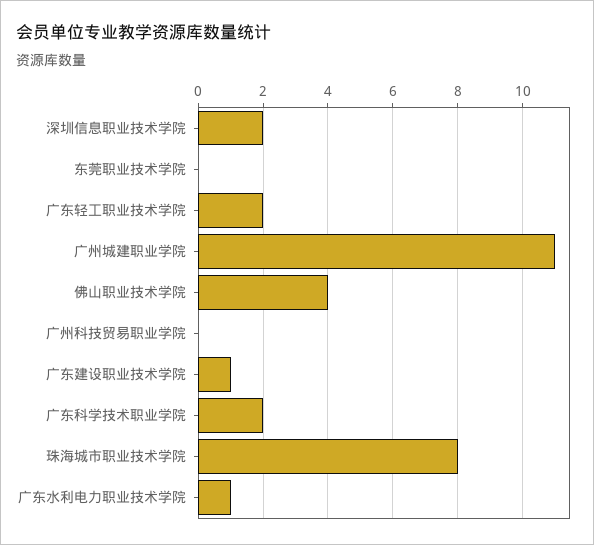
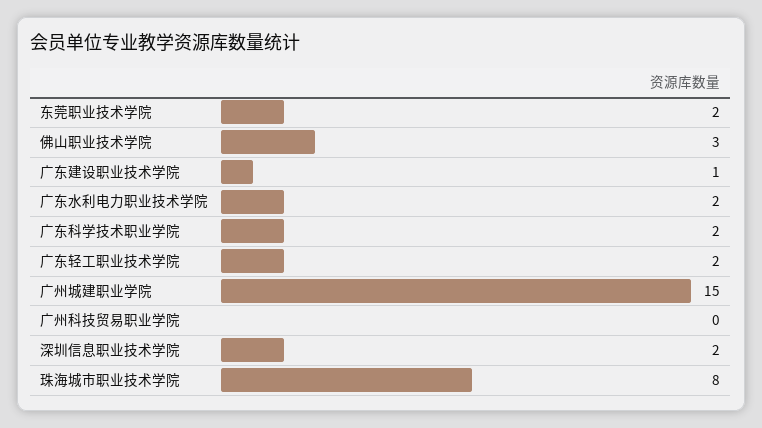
东莞职业技术学院: 0 -> 2
广州城建职业学院: 11 -> 15
佛山职业技术学院: 4 -> 3
广东水利电力职业技术学院: 1 -> 2

